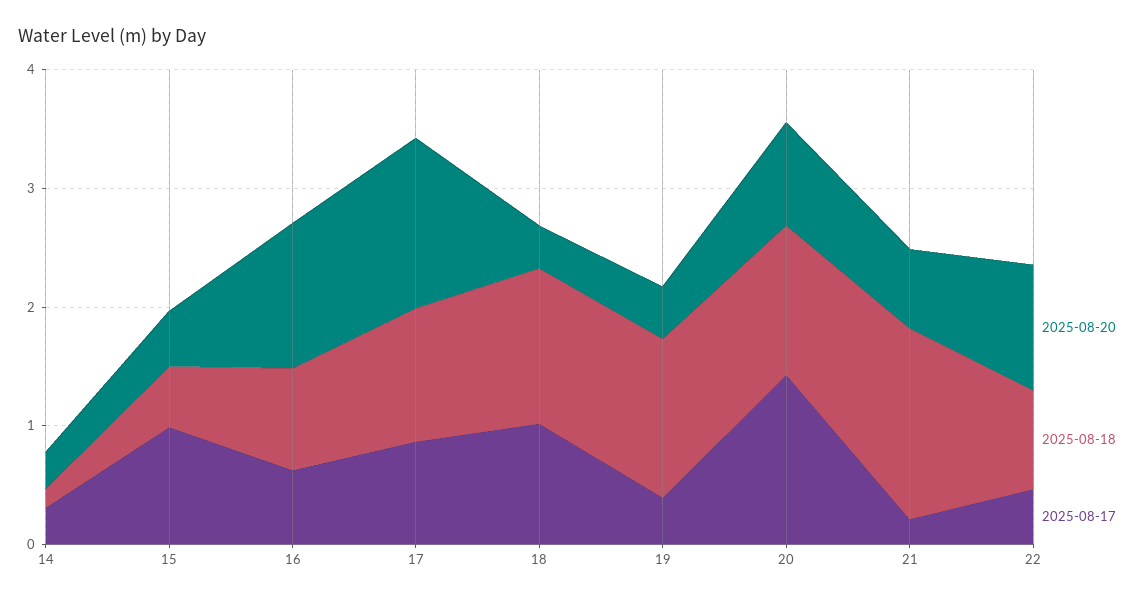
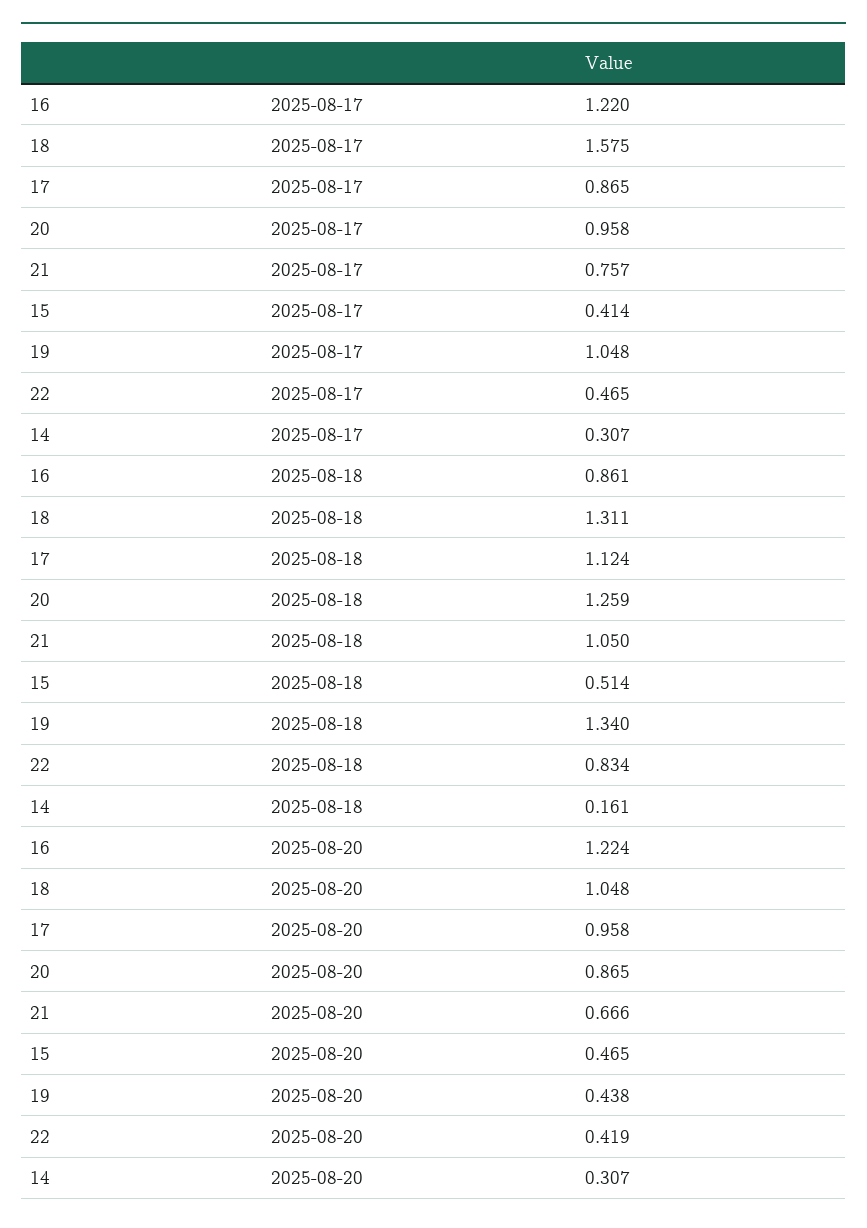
2025-08-17, 15: 1 -> 0.414
2025-08-17, 16: 0.6 -> 1.22
2025-08-20, 17: 1.4 -> 0.958
2025-08-20, 18: 0.4 -> 1.048
2025-08-17, 18: 1 -> 1.575
2025-08-17, 19: 0.4 -> 1.048
2025-08-17, 20: 1.4 -> 0.958
2025-08-18, 21: 1.6 -> 1.05
2025-08-17, 21: 0.2 -> 0.757
2025-08-20, 22: 1 -> 0.419

